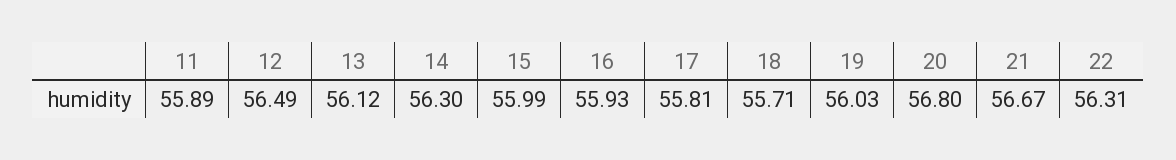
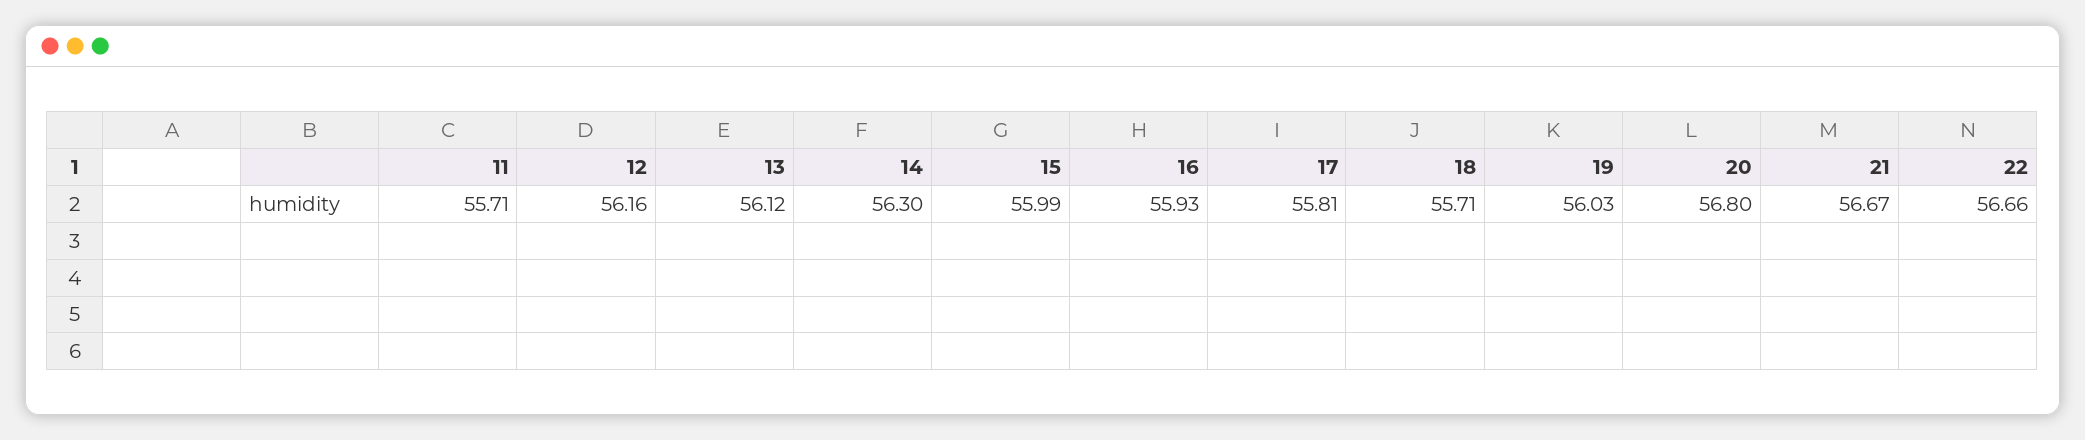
11: 55.89 -> 55.71
12: 56.49 -> 56.16
22: 56.31 -> 56.66

